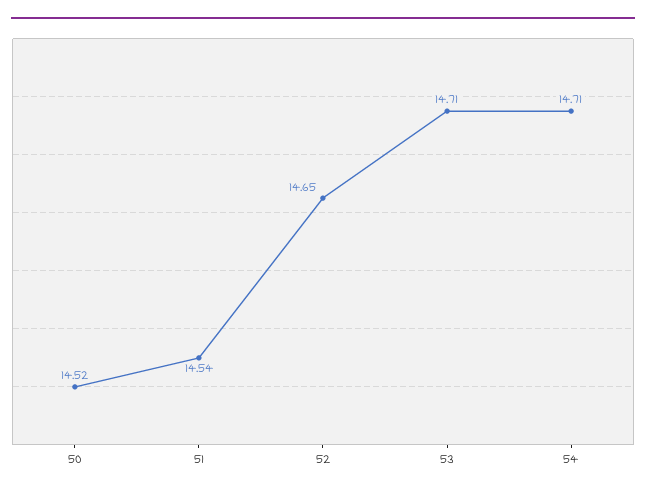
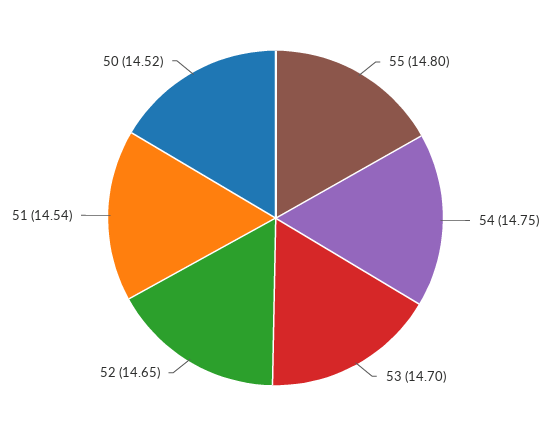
53: 14.71 -> 14.7
54: 14.71 -> 14.75
55: none -> 14.8

